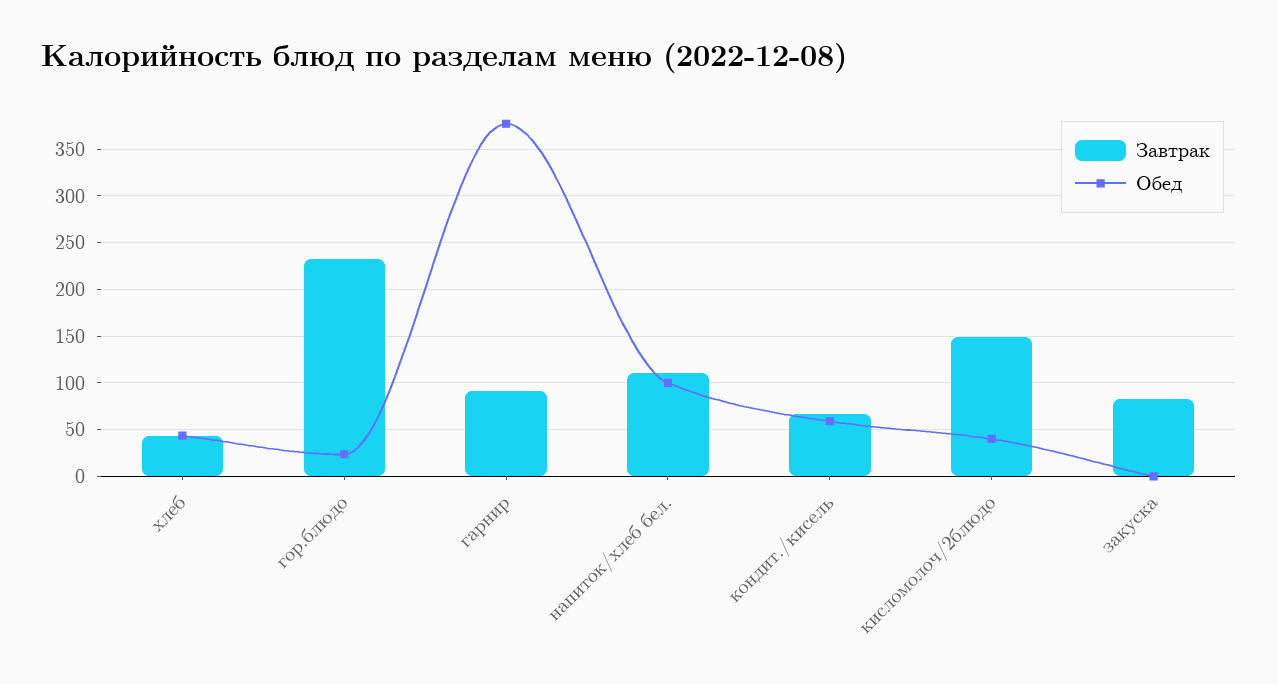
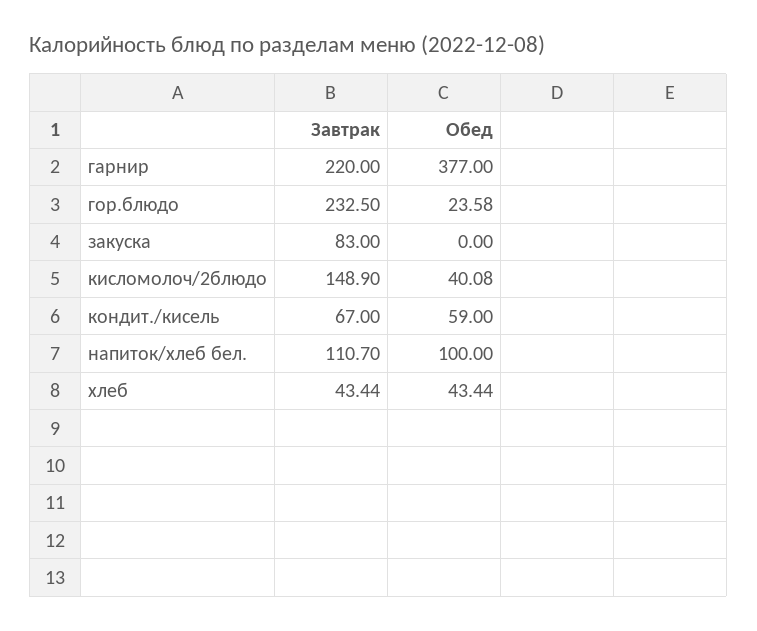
Завтрак, гарнир: 90 -> 220

